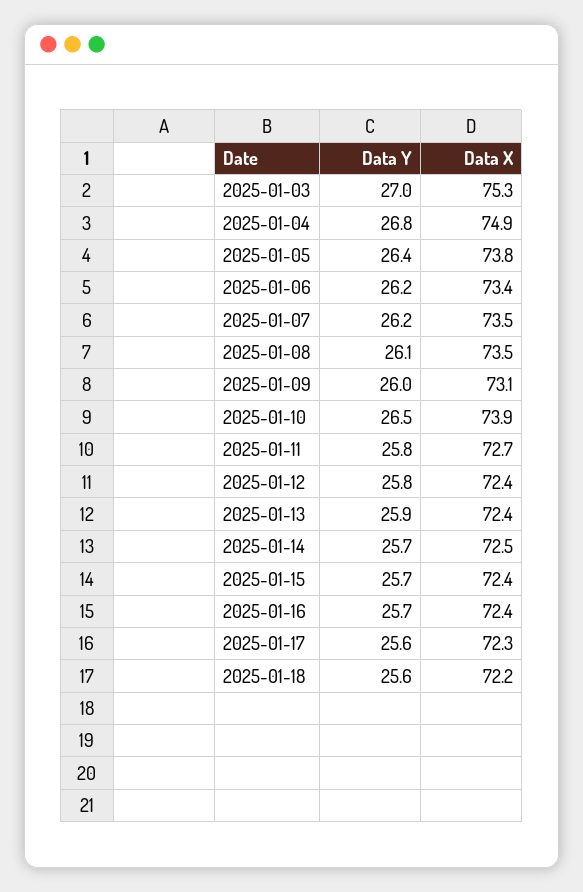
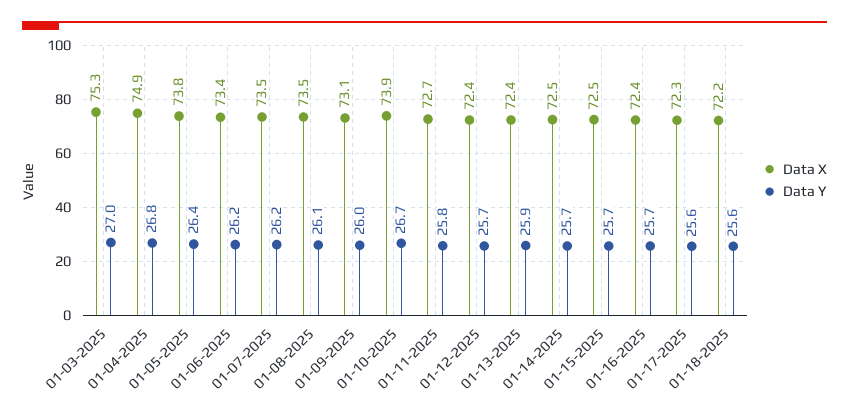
Data Y, 2025-01-10: 26.5 -> 26.7
Data Y, 2025-01-12: 25.8 -> 25.7
Data X, 2025-01-15: 72.4 -> 72.5

